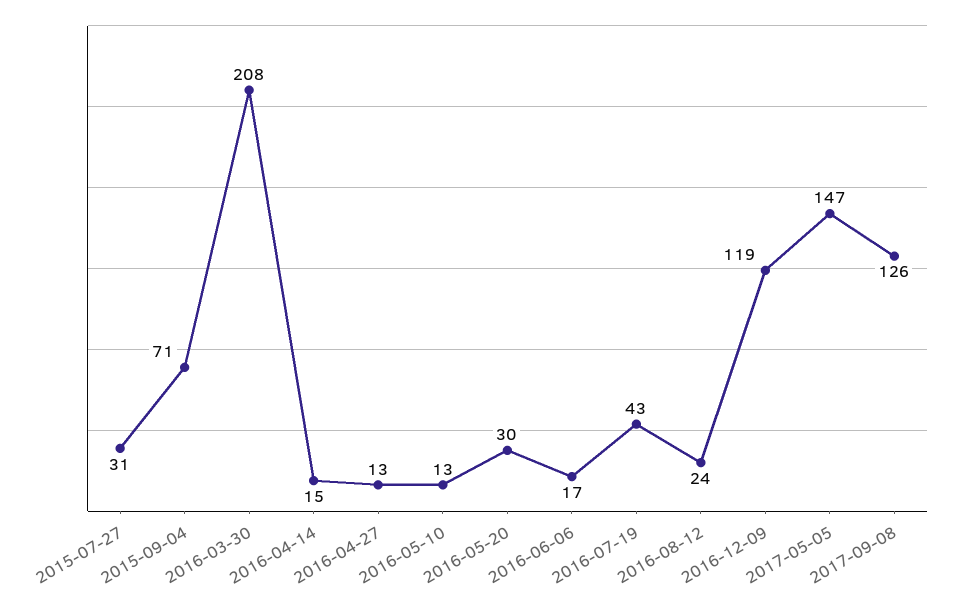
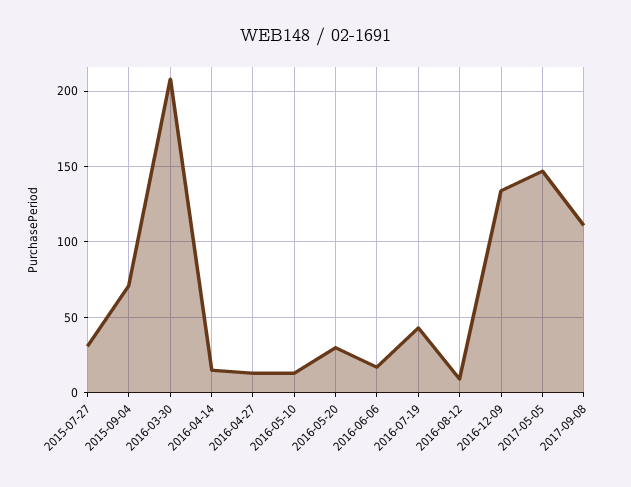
2016-08-12: 24 -> 10
2016-12-09: 119 -> 135
2017-09-08: 126 -> 110

